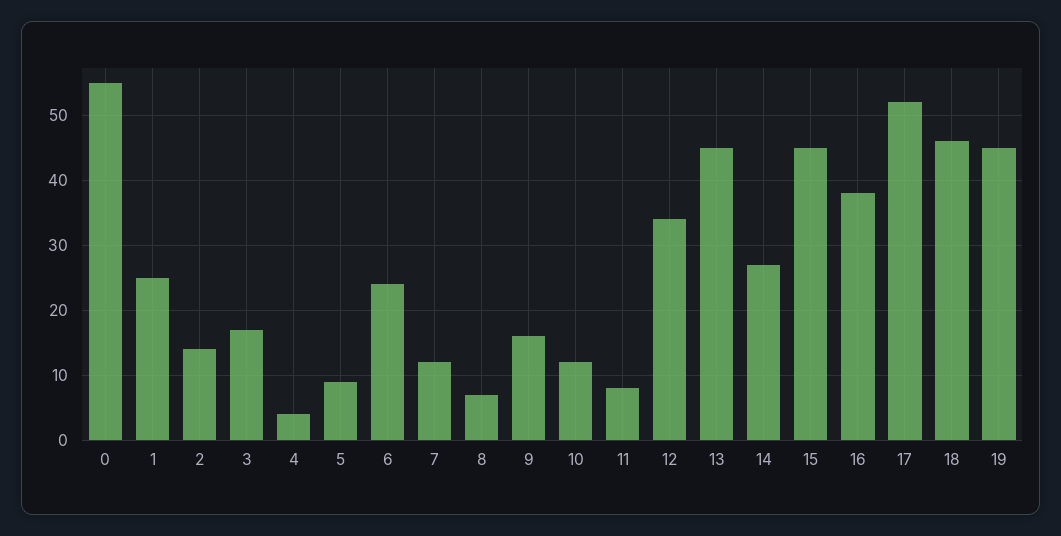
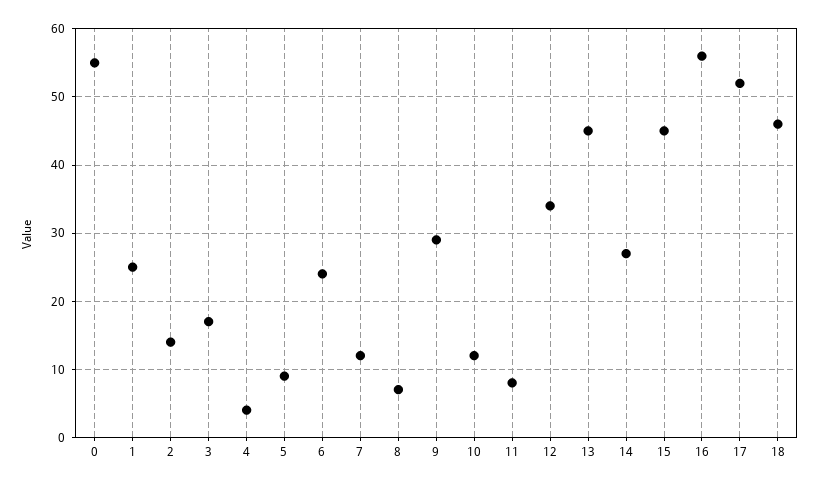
9: 16 -> 29
16: 38 -> 56
19: 45 -> none

